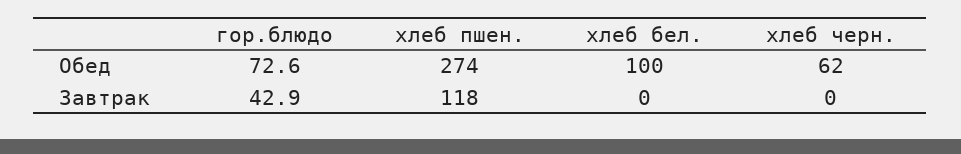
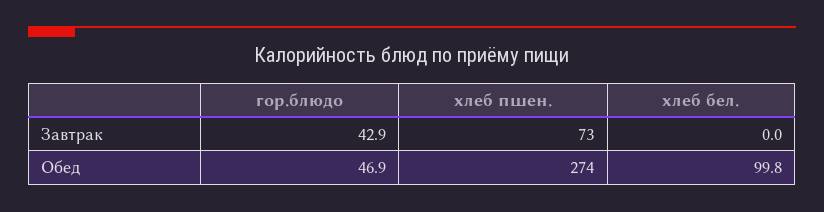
гор.блюдо, Обед: 72.6 -> 46.9
хлеб черн., Обед: 62 -> none
хлеб пшен., Завтрак: 118 -> 73
хлеб черн., Завтрак: 0 -> none

